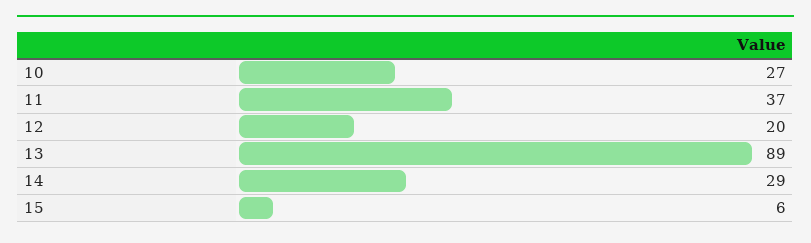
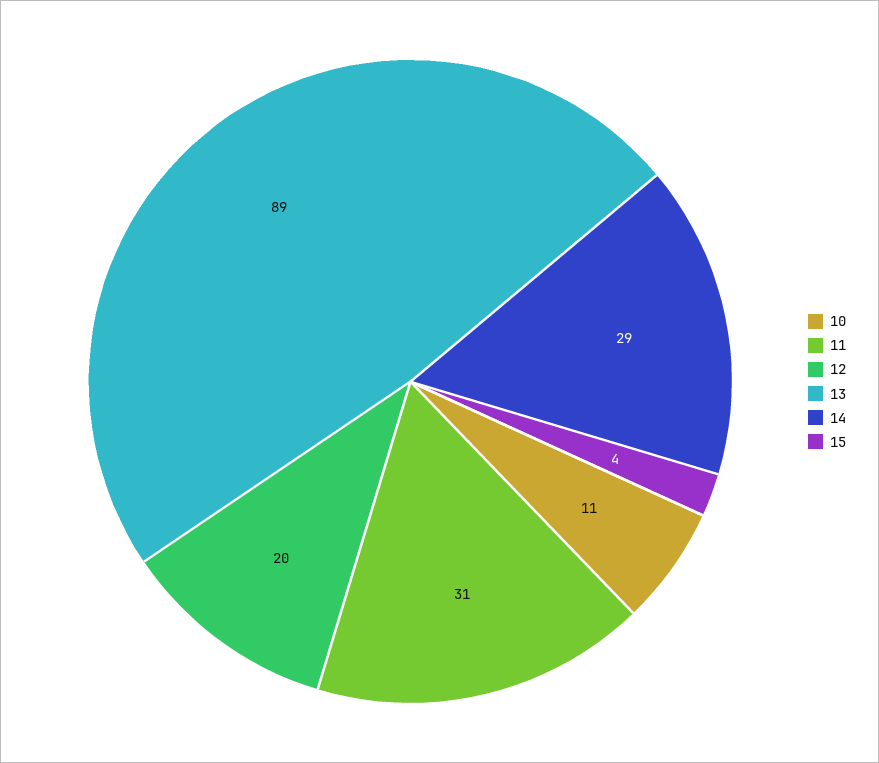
10: 27 -> 11
11: 37 -> 31
15: 6 -> 4

